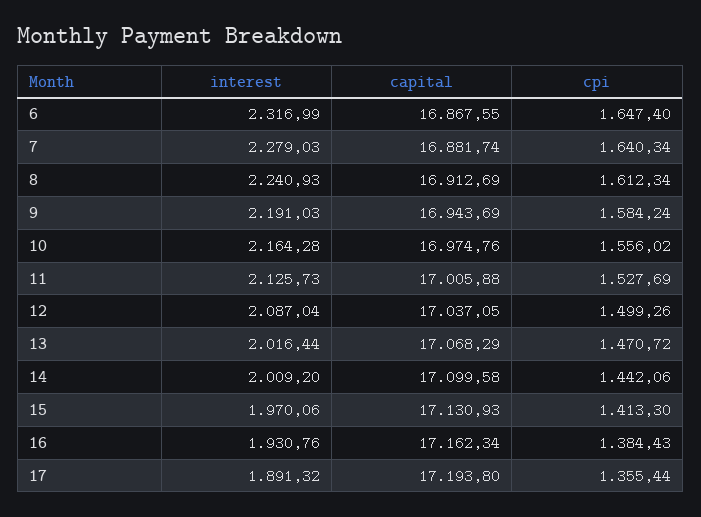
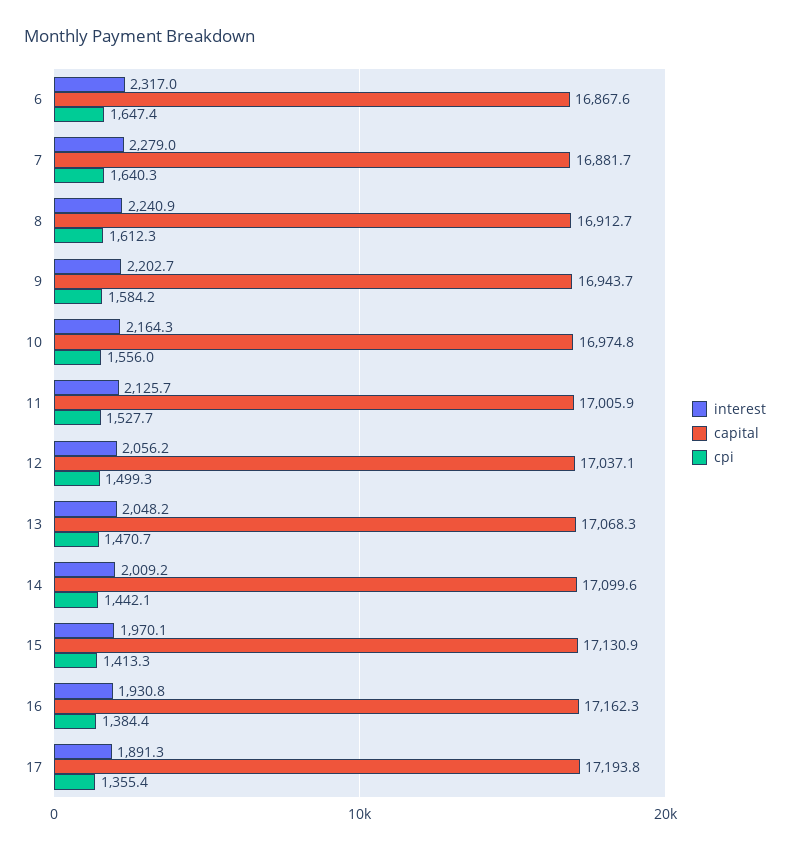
interest, 9: 2191.03 -> 2202.7
interest, 12: 2087.04 -> 2056.2
interest, 13: 2016.44 -> 2048.2

